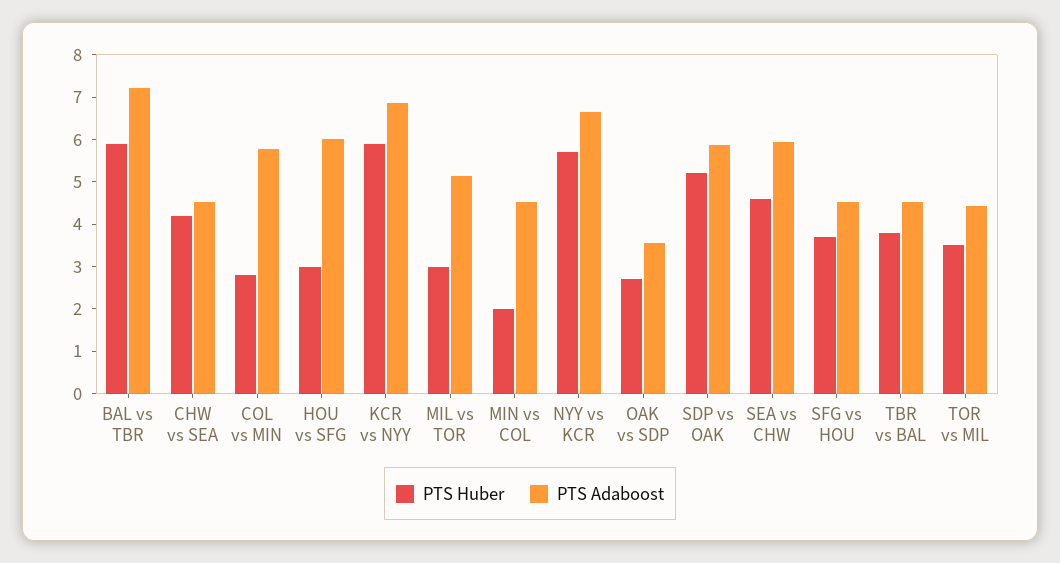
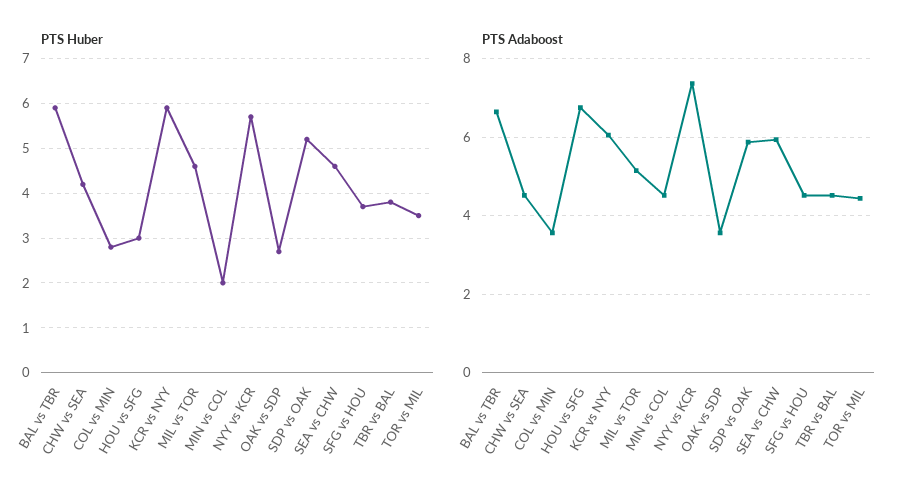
PTS Adaboost, BAL vs TBR: 7.2 -> 6.6
PTS Adaboost, COL vs MIN: 5.8 -> 3.6
PTS Adaboost, HOU vs SFG: 6 -> 6.8
PTS Adaboost, KCR vs NYY: 6.8 -> 6
PTS Huber, MIL vs TOR: 3 -> 4.5
PTS Adaboost, NYY vs KCR: 6.6 -> 7.4

